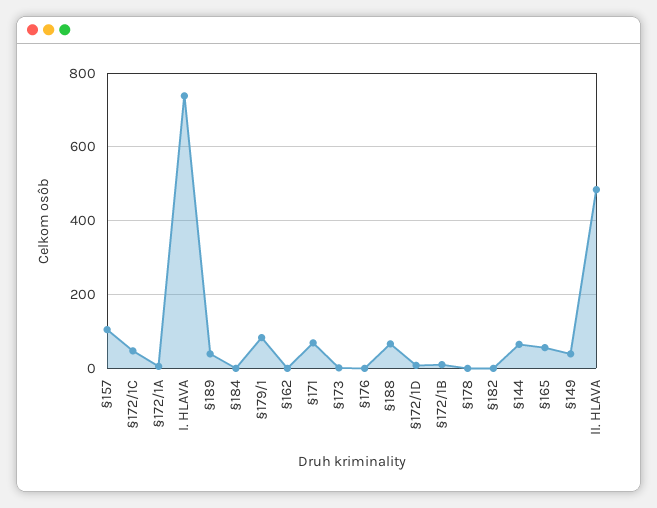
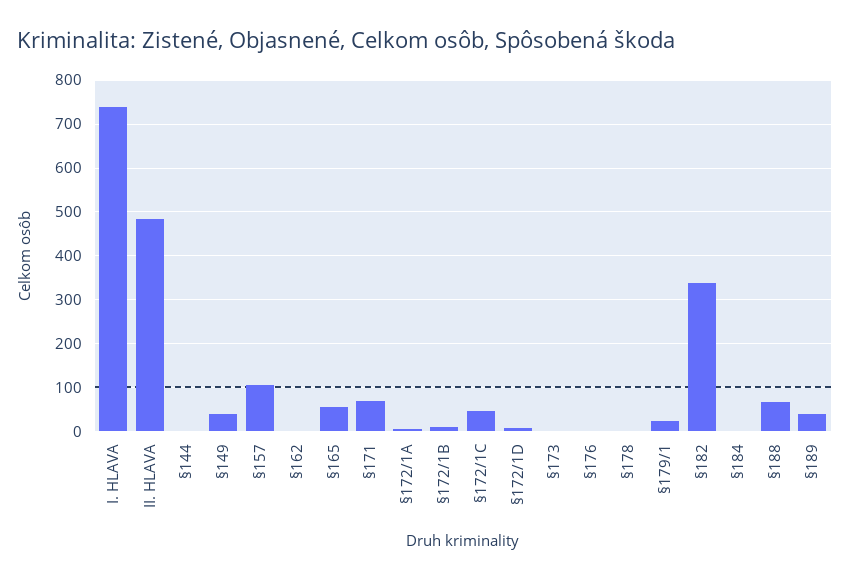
§179/1: 80 -> 20
§182: 0 -> 340
§144: 60 -> 0

